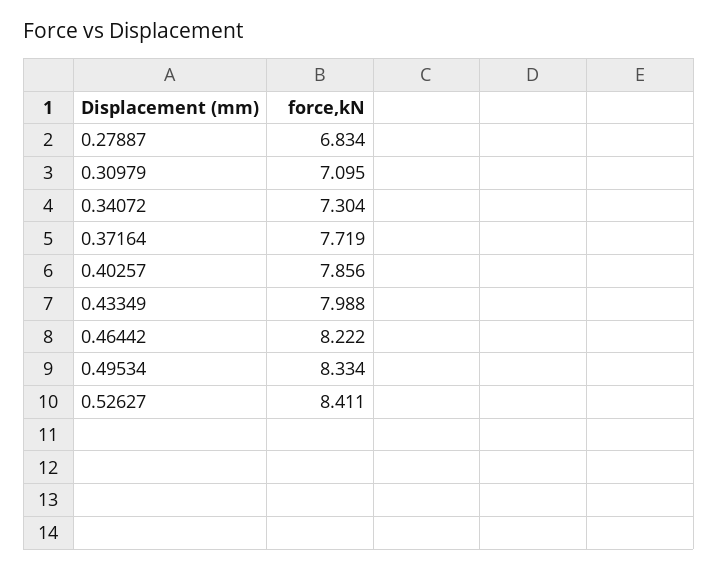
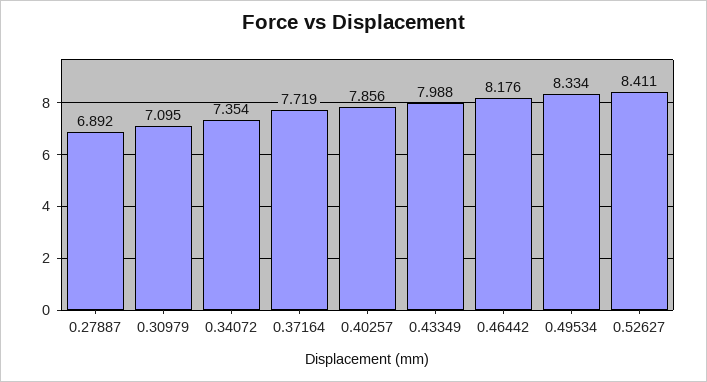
0.27887: 6.834 -> 6.892
0.34072: 7.304 -> 7.354
0.46442: 8.222 -> 8.176

